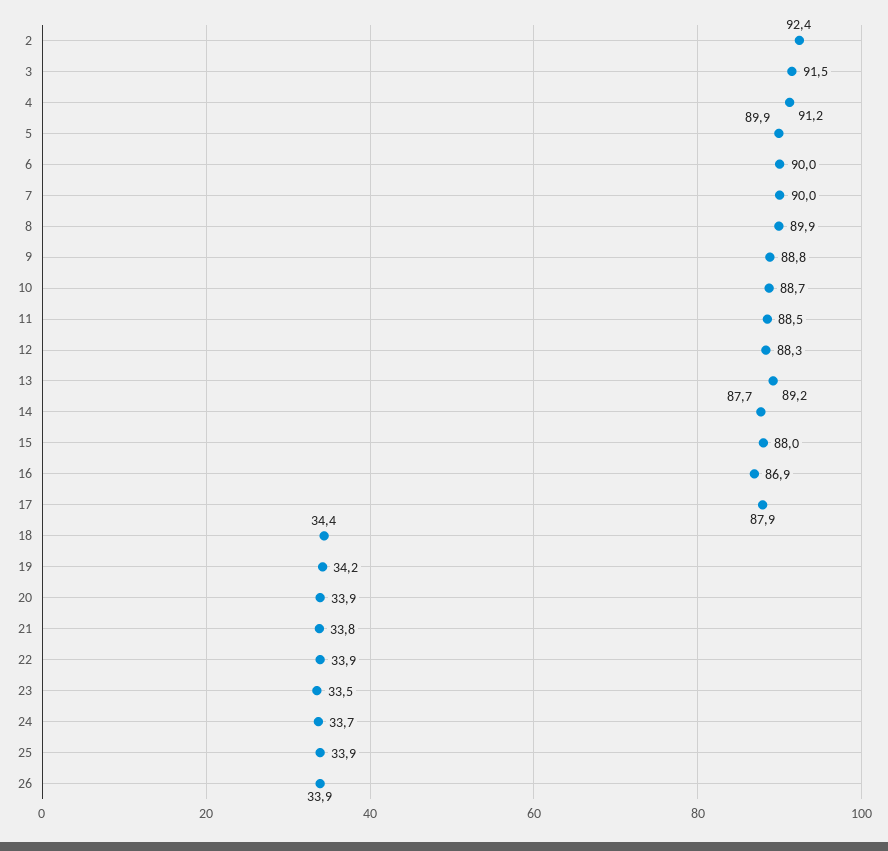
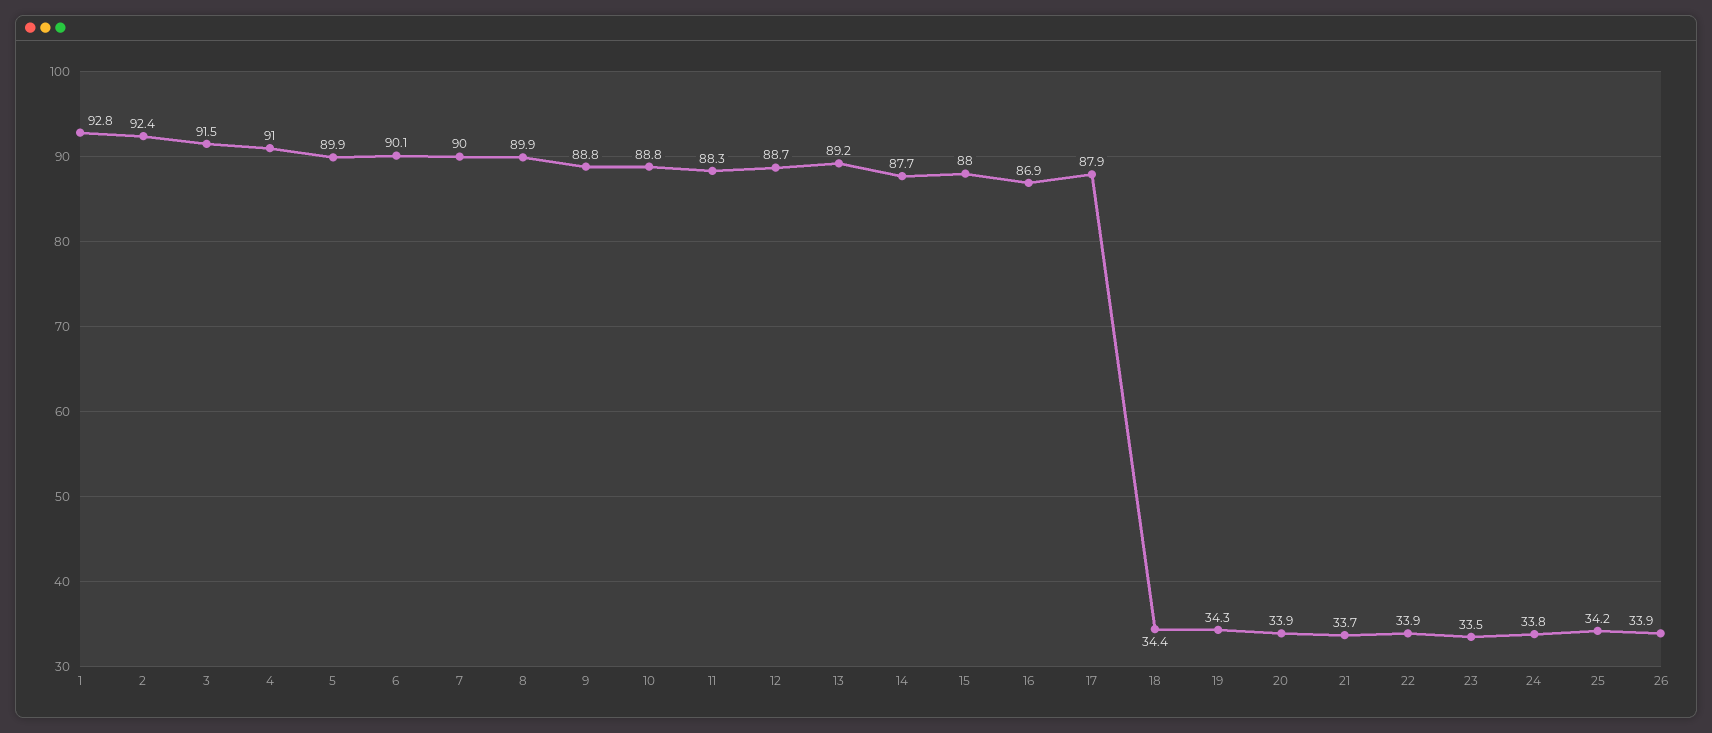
4: 91.2 -> 91
6: 90 -> 90.1
10: 88.7 -> 88.8
11: 88.5 -> 88.3
12: 88.3 -> 88.7
19: 34.2 -> 34.3
21: 33.8 -> 33.7
24: 33.7 -> 33.8
25: 33.9 -> 34.2
1: none -> 92.8

